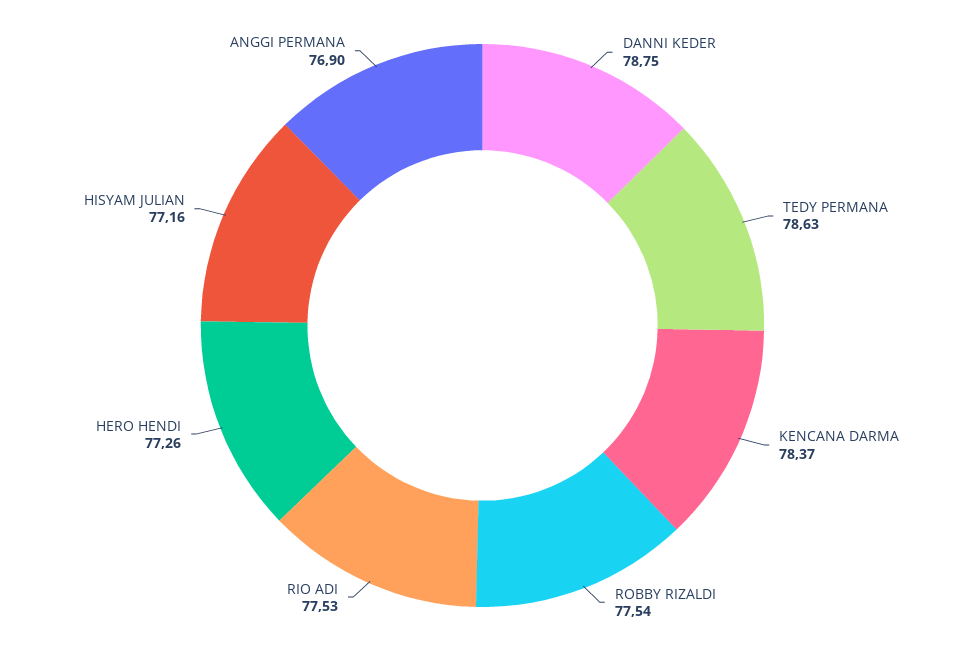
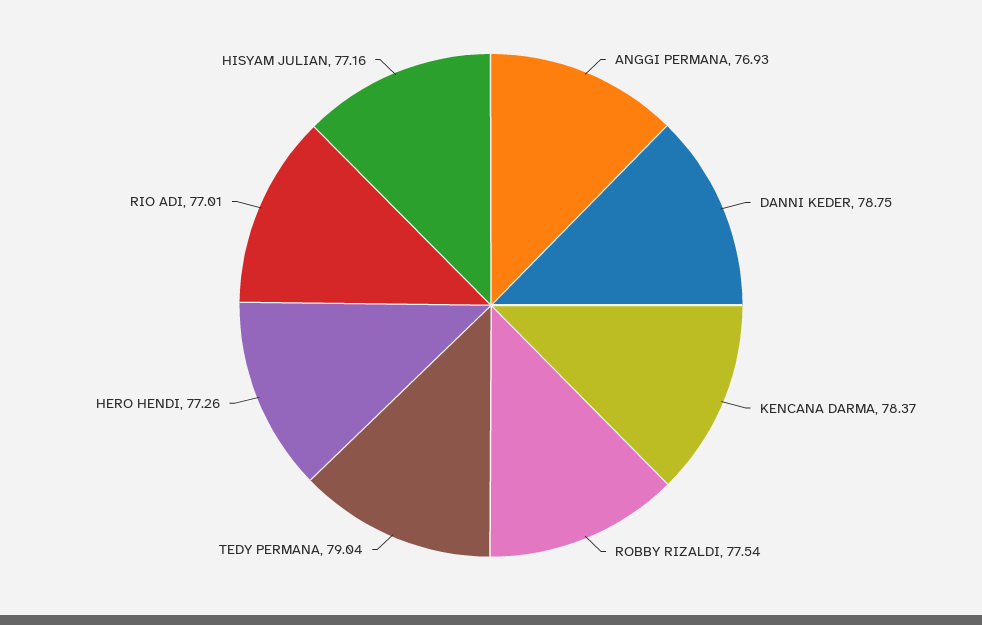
TEDY PERMANA: 78.63 -> 79.04
RIO ADI: 77.53 -> 77.01
ANGGI PERMANA: 76.9 -> 76.93

